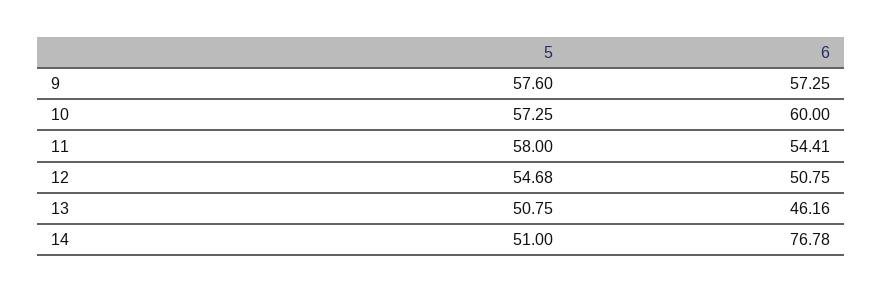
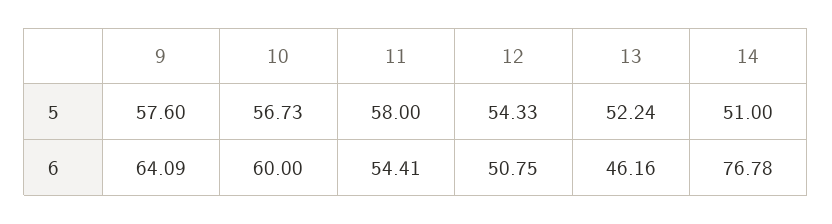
6, 9: 57.25 -> 64.09
5, 10: 57.25 -> 56.73
5, 12: 54.68 -> 54.33
5, 13: 50.75 -> 52.24

